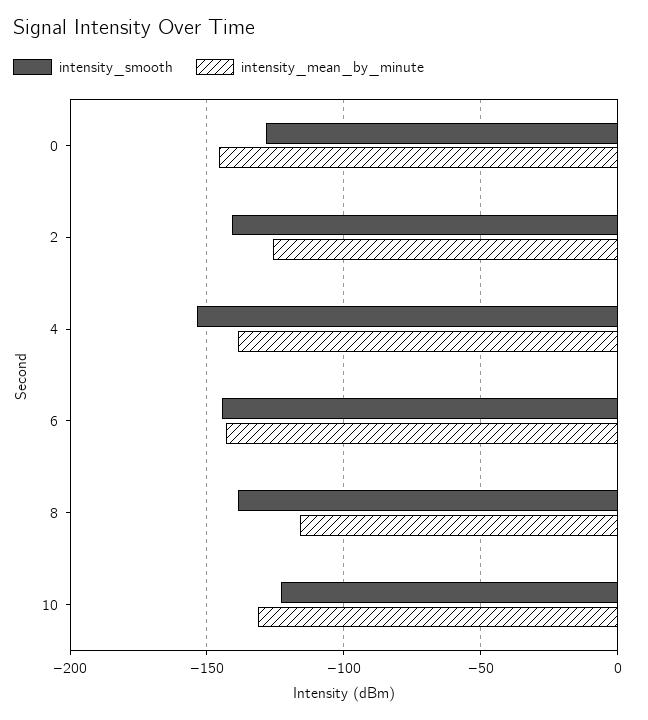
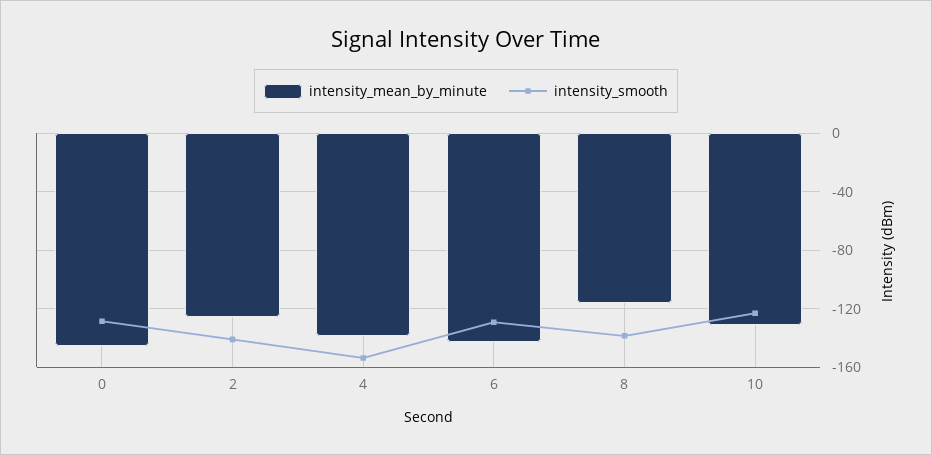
intensity_smooth, 6: -145 -> -130

